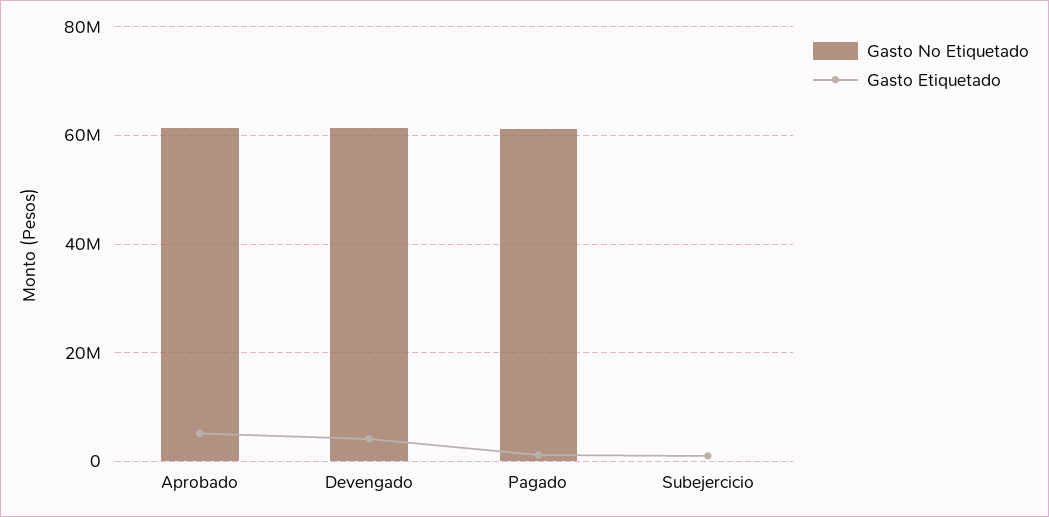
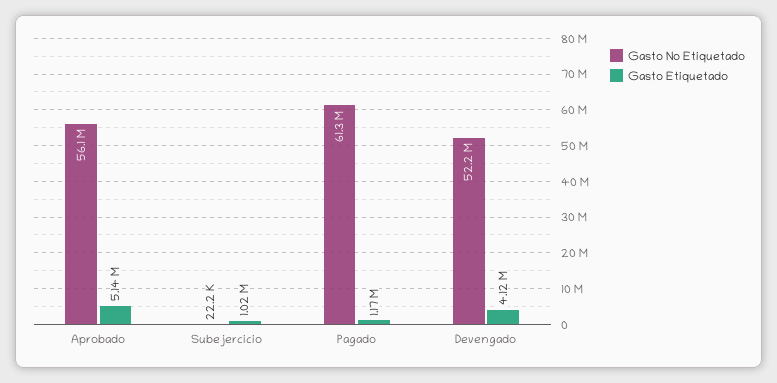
Gasto No Etiquetado, Aprobado: 62000000 -> 56100000
Gasto No Etiquetado, Devengado: 62000000 -> 52200000

